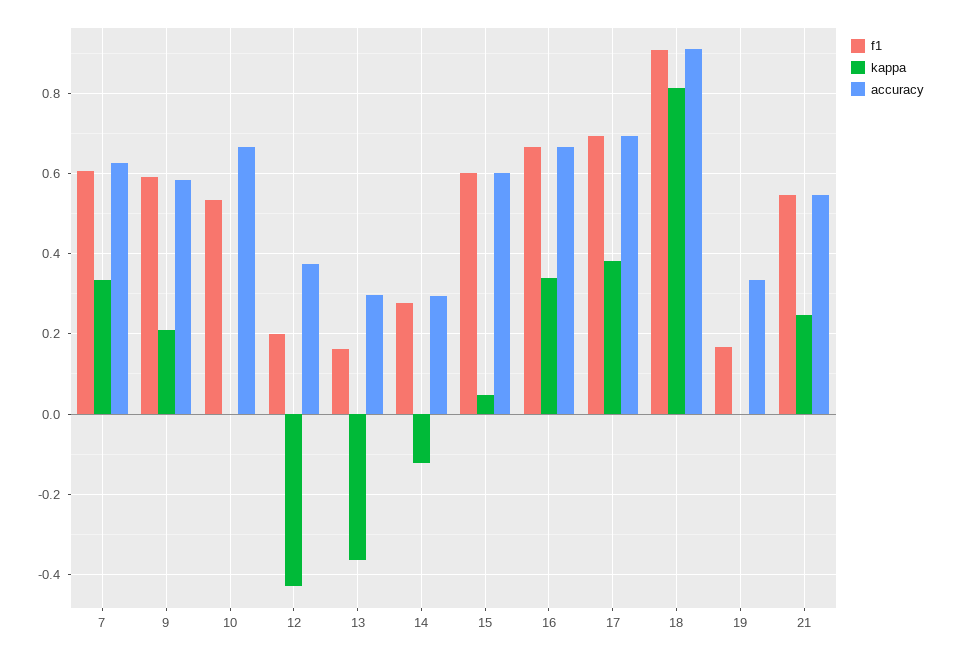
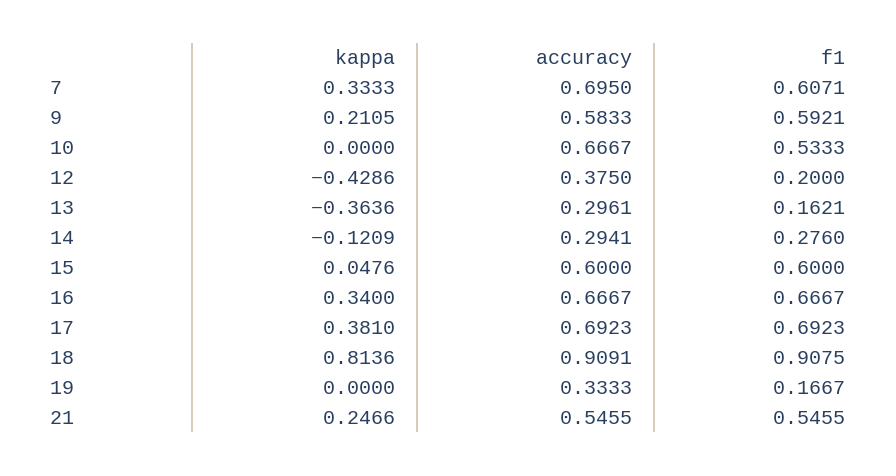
accuracy, 7: 0.62 -> 0.695

